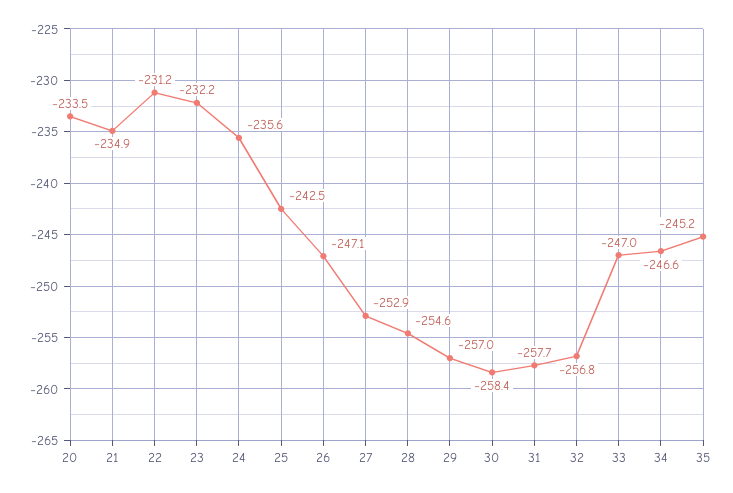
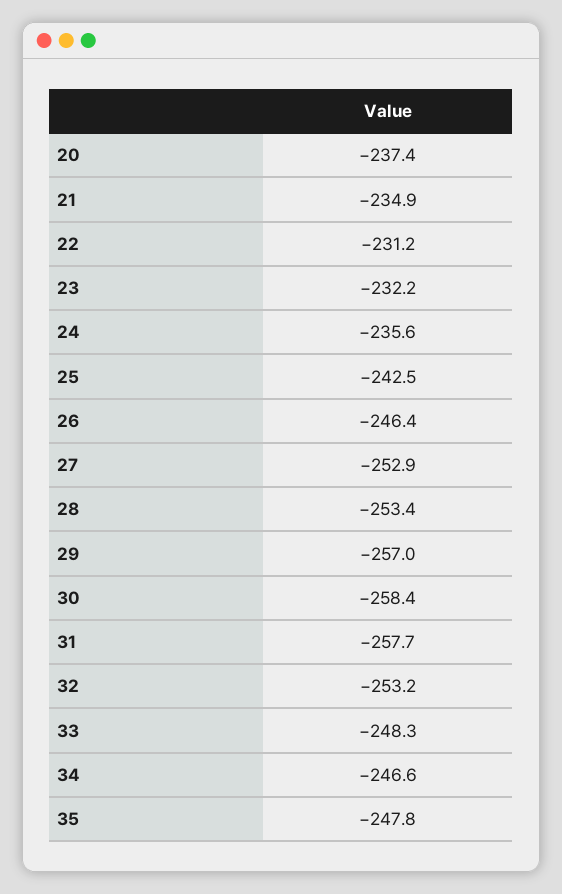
20: -233.5 -> -237.4
26: -247.1 -> -246.4
28: -254.6 -> -253.4
32: -256.8 -> -253.2
33: -247 -> -248.3
35: -245.2 -> -247.8

